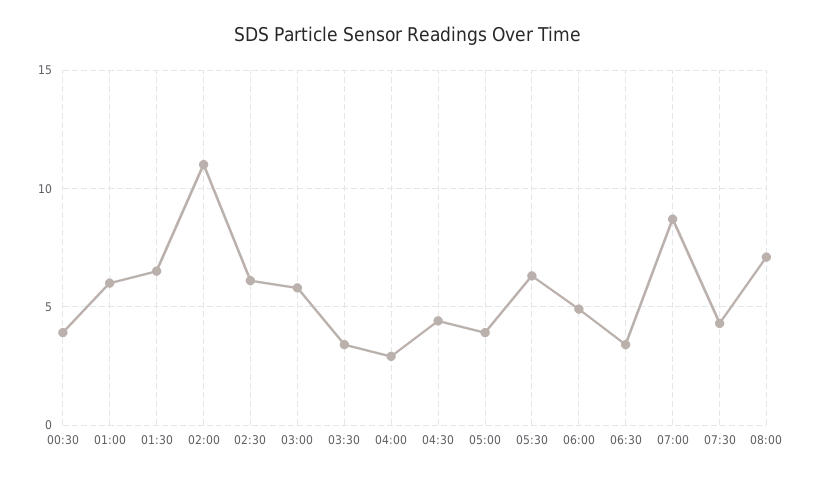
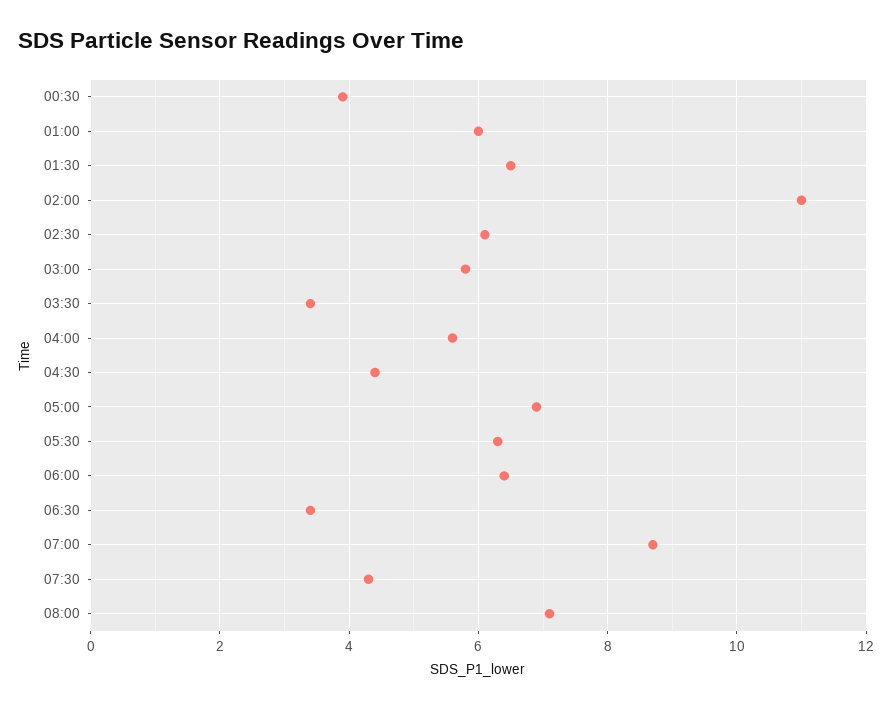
04:00: 3 -> 5.5
05:00: 4 -> 7
06:00: 5 -> 6.5

